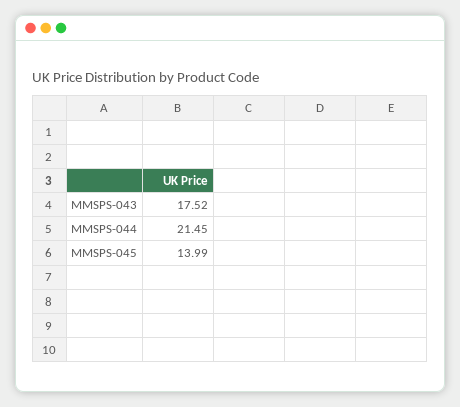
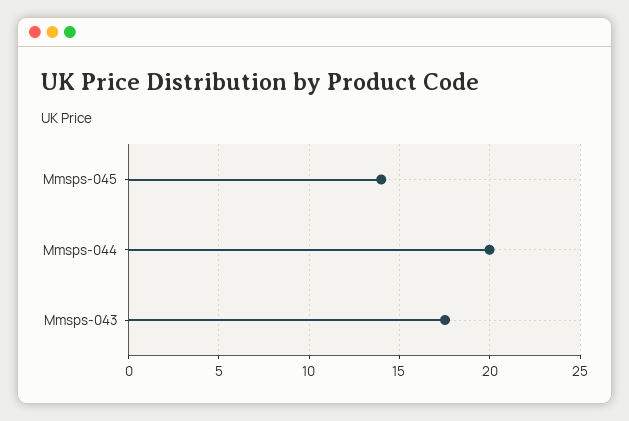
MMSPS-044: 21.45 -> 20

